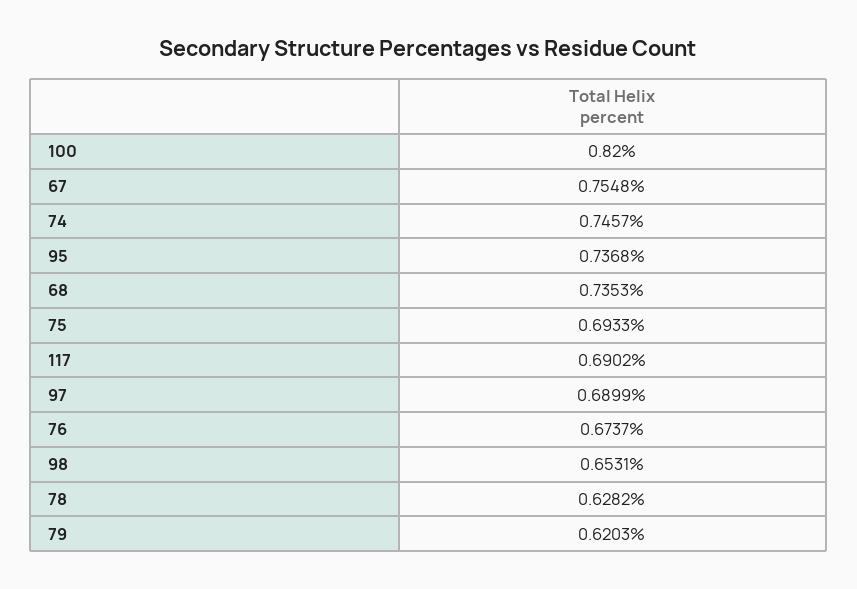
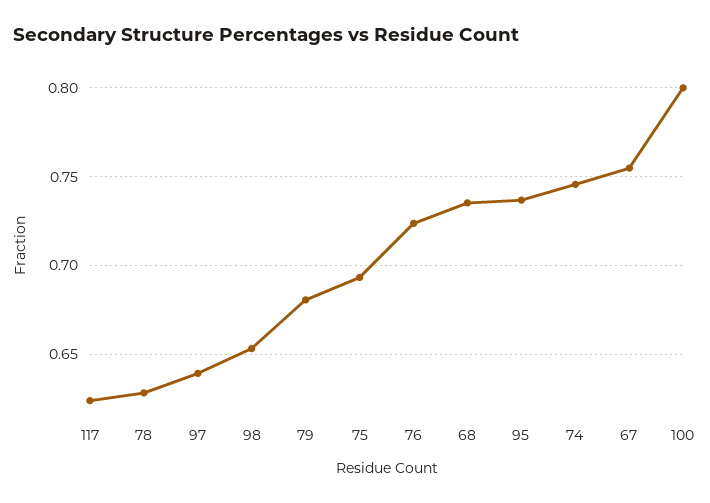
100: 0.82 -> 0.8
117: 0.6902 -> 0.625
97: 0.6899 -> 0.64
76: 0.6737 -> 0.725
79: 0.6203 -> 0.68

